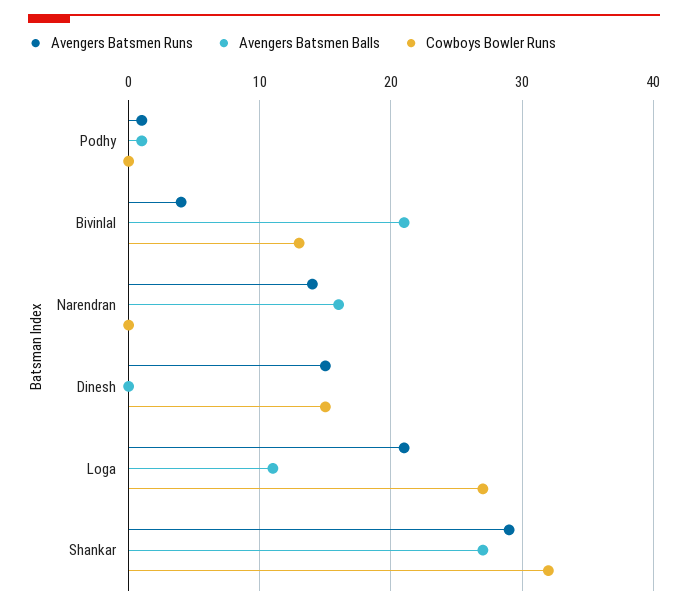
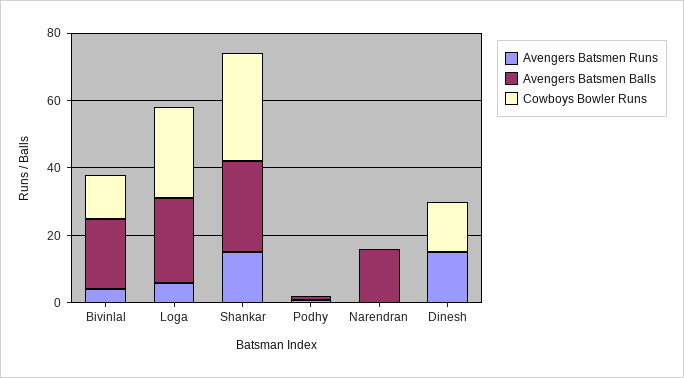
Avengers Batsmen Runs, Narendran: 14 -> 0
Avengers Batsmen Runs, Loga: 21 -> 5
Avengers Batsmen Balls, Loga: 11 -> 25
Avengers Batsmen Runs, Shankar: 29 -> 15

